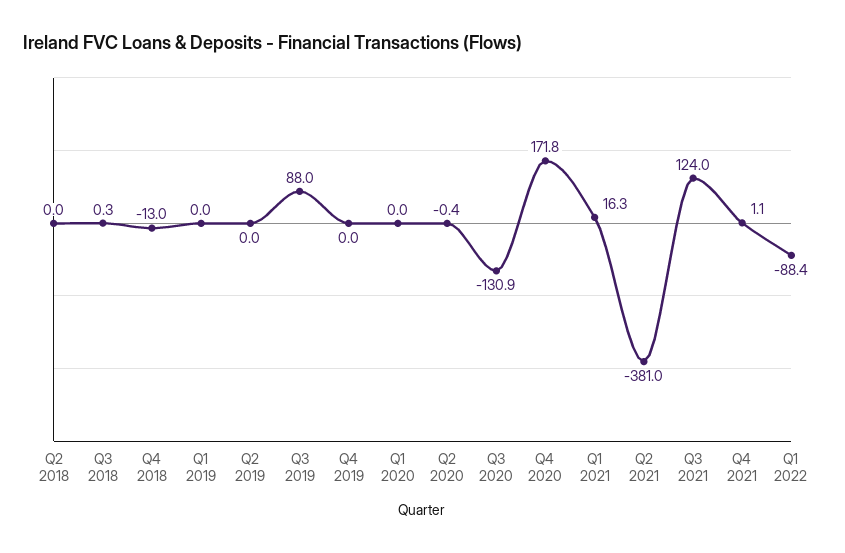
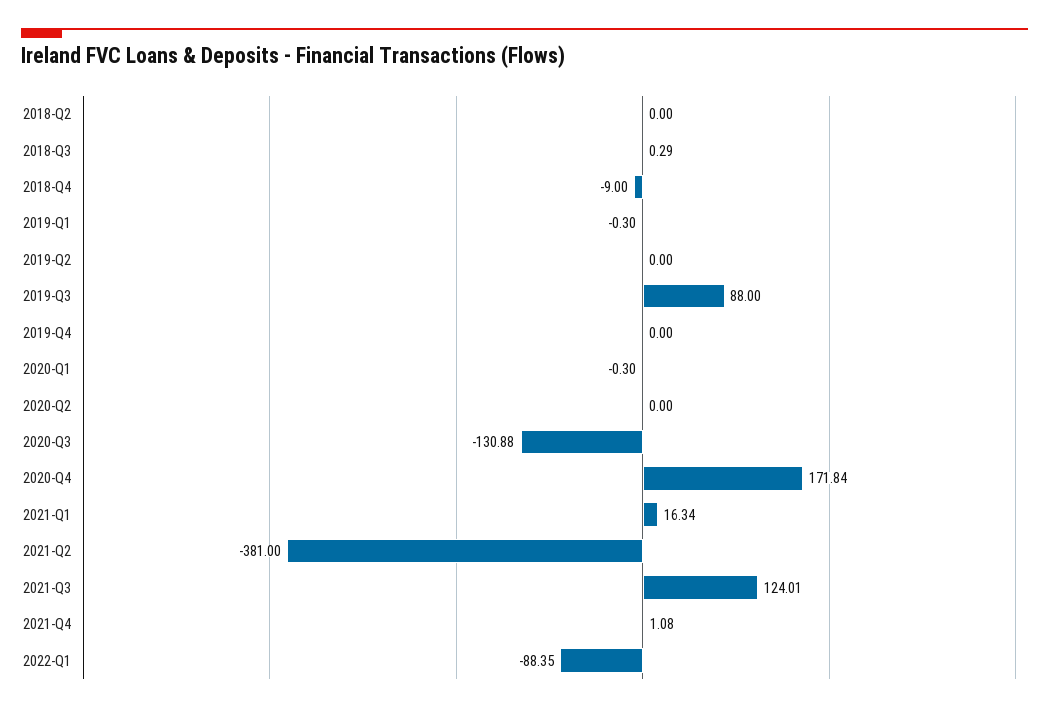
Q4 2018: -13 -> -9
Q1 2019: 0 -> -0.3
Q1 2020: 0 -> -0.3
Q2 2020: -0.4 -> 0

